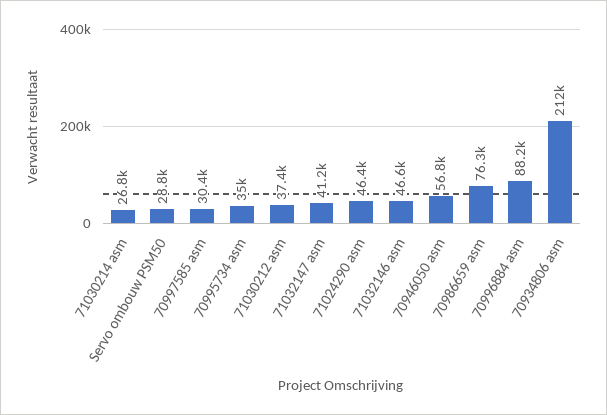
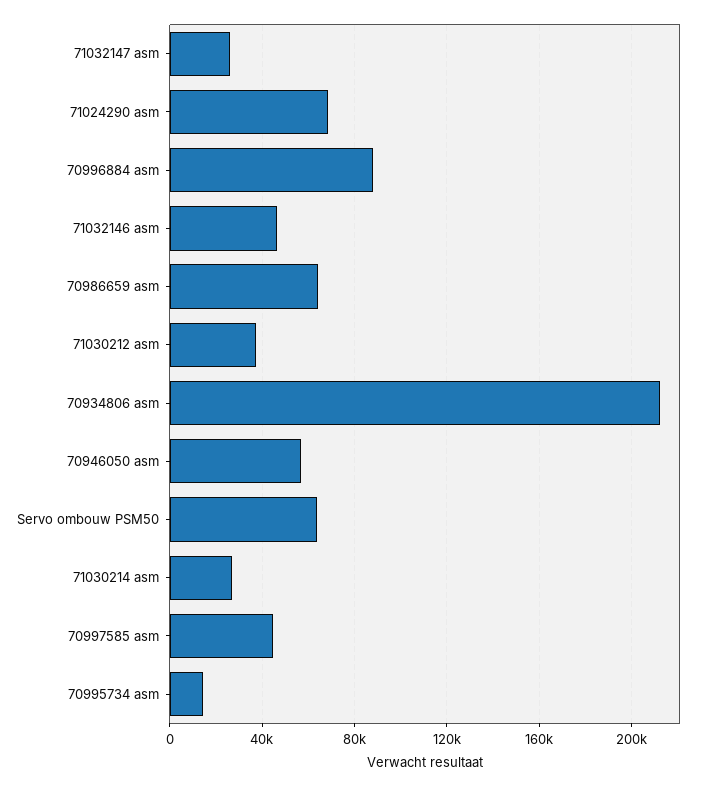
Servo ombouw PSM50: 28800 -> 65000
70997585 asm: 30400 -> 45000
70995734 asm: 35000 -> 15000
71032147 asm: 41200 -> 25000
71024290 asm: 46400 -> 70000
70986659 asm: 76300 -> 65000

